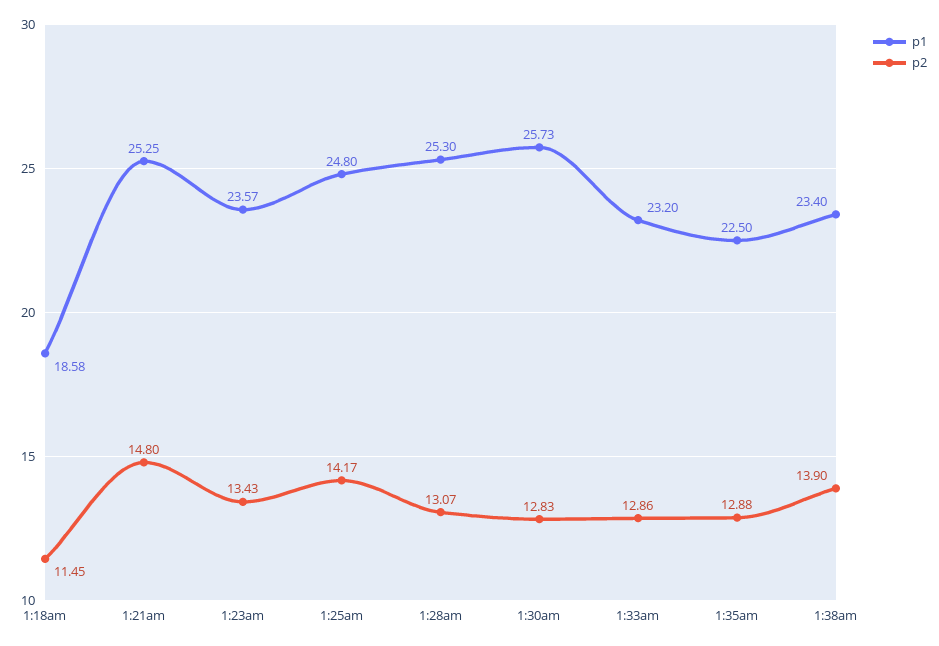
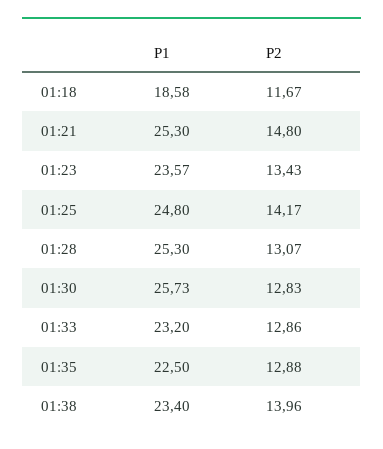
p2, 1:18am: 11.45 -> 11.67
p1, 1:21am: 25.25 -> 25.3
p2, 1:38am: 13.9 -> 13.96

